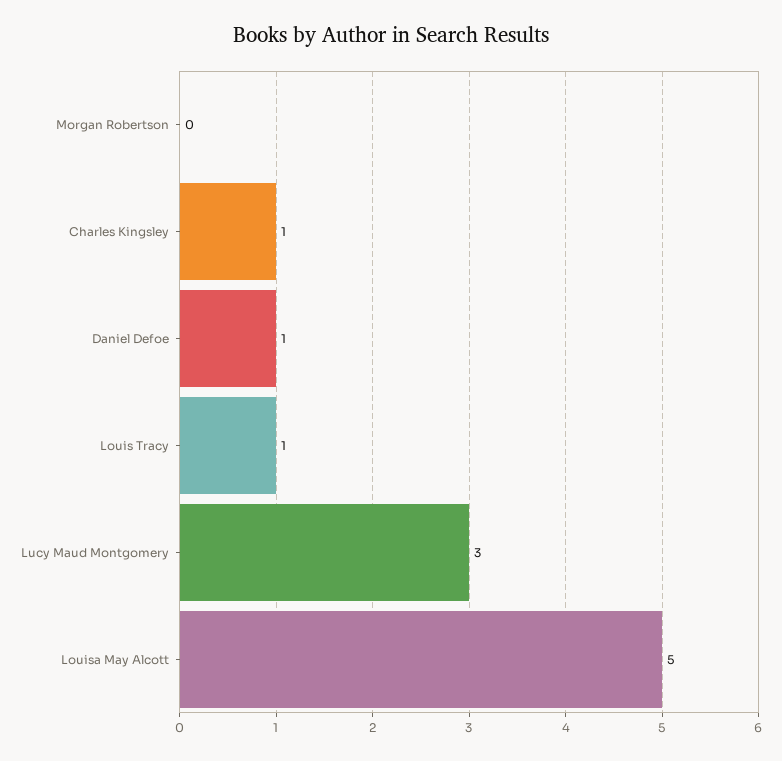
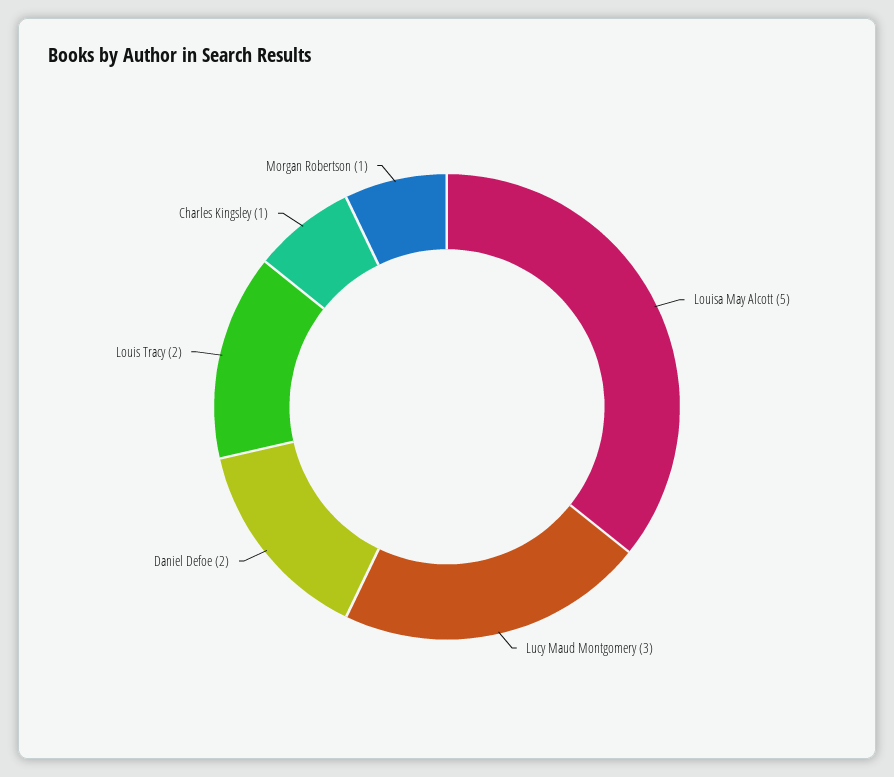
Morgan Robertson: 0 -> 1
Daniel Defoe: 1 -> 2
Louis Tracy: 1 -> 2

